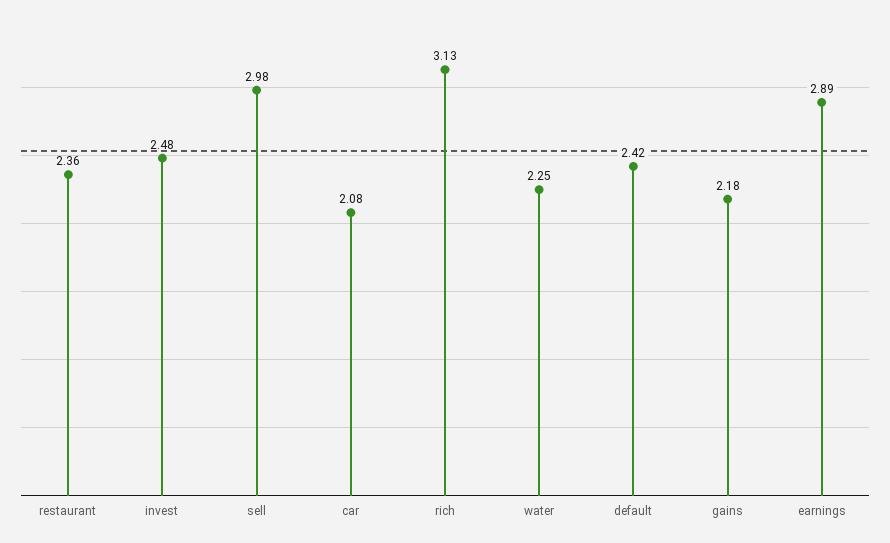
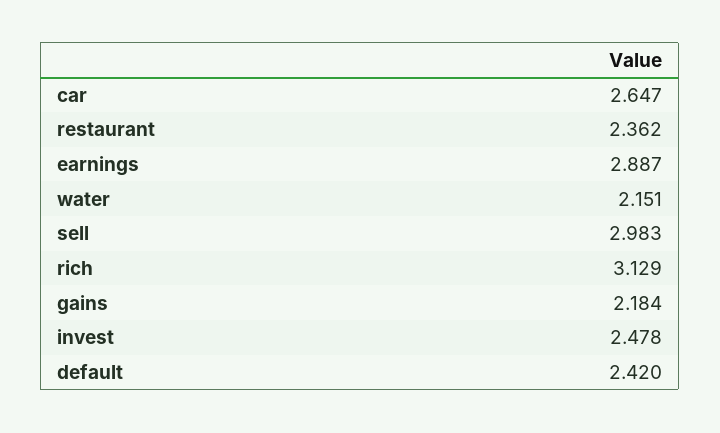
car: 2.08 -> 2.647
water: 2.25 -> 2.151

